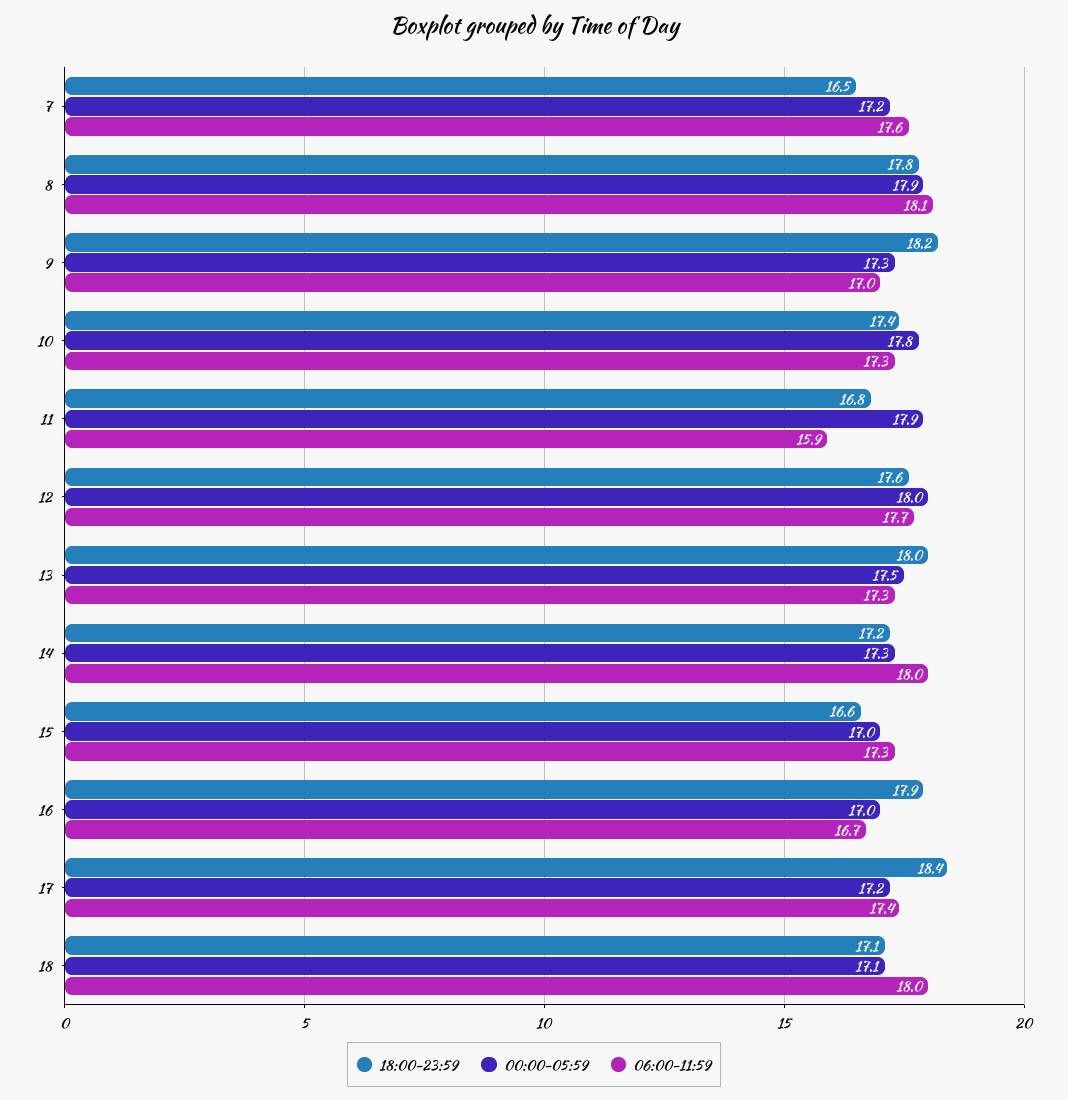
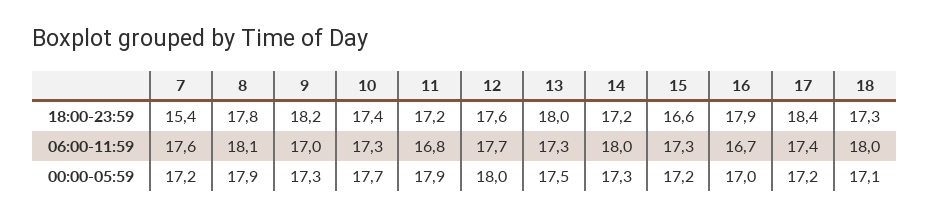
18:00-23:59, 7: 16.5 -> 15.4
00:00-05:59, 10: 17.8 -> 17.7
18:00-23:59, 11: 16.8 -> 17.2
06:00-11:59, 11: 15.9 -> 16.8
00:00-05:59, 15: 17 -> 17.2
18:00-23:59, 18: 17.1 -> 17.3

